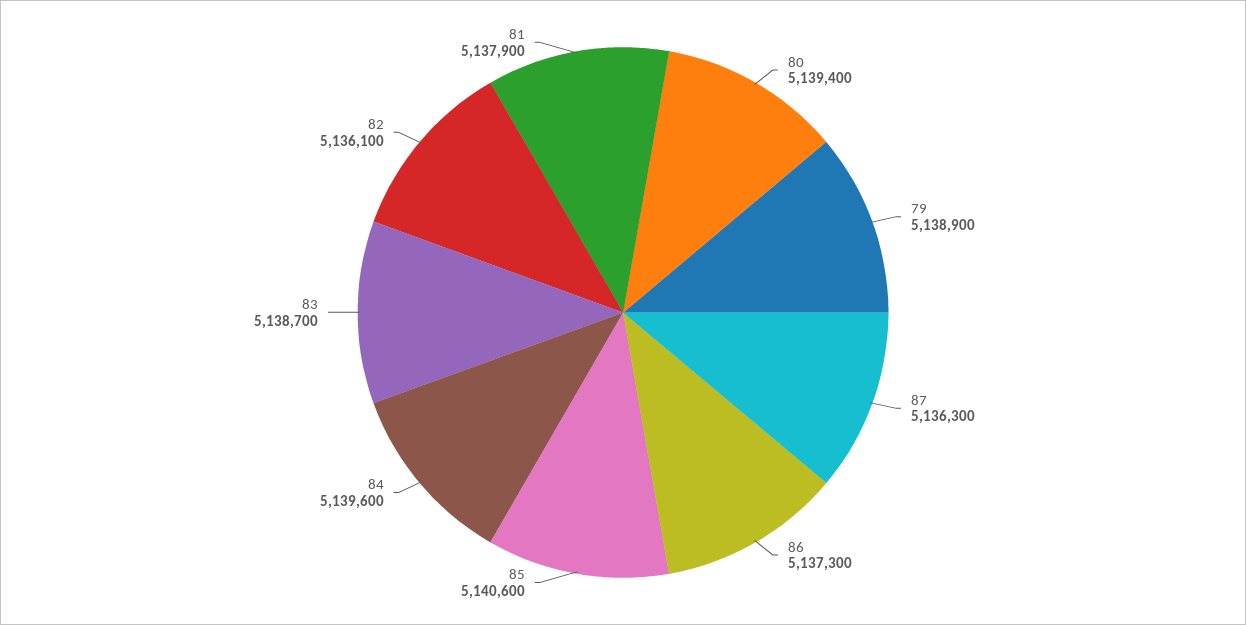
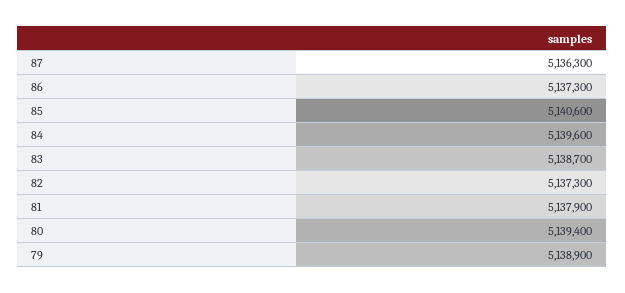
82: 5136100 -> 5137300

